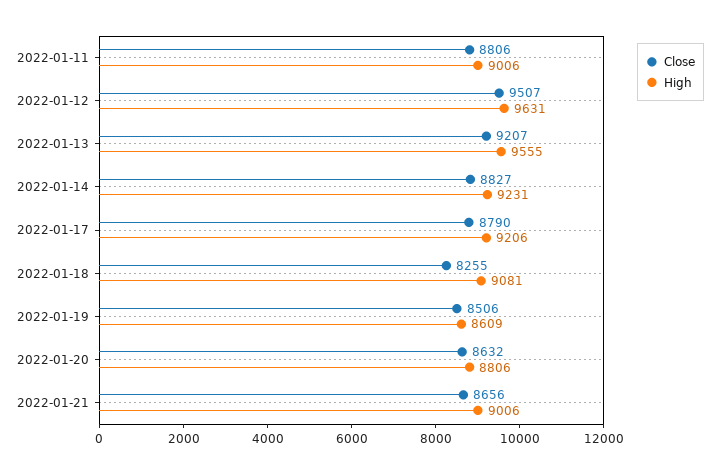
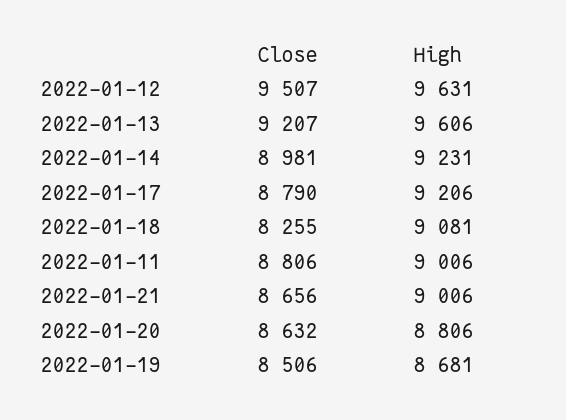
High, 2022-01-13: 9555 -> 9606
Close, 2022-01-14: 8827 -> 8981
High, 2022-01-19: 8609 -> 8681

